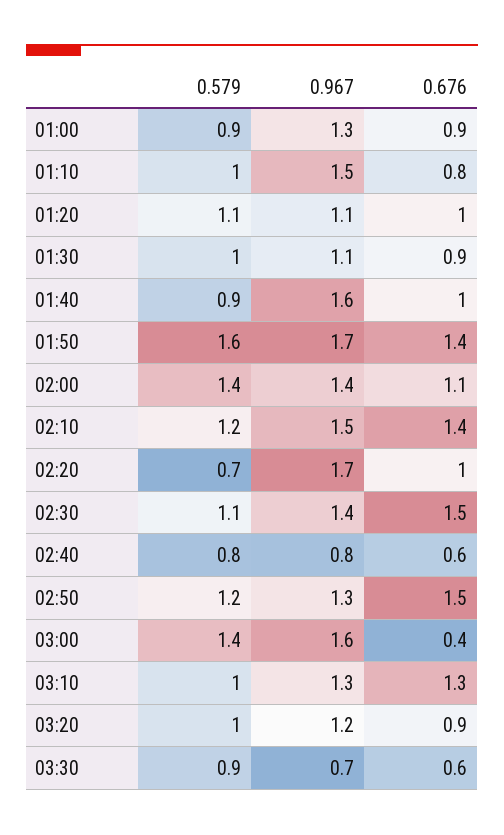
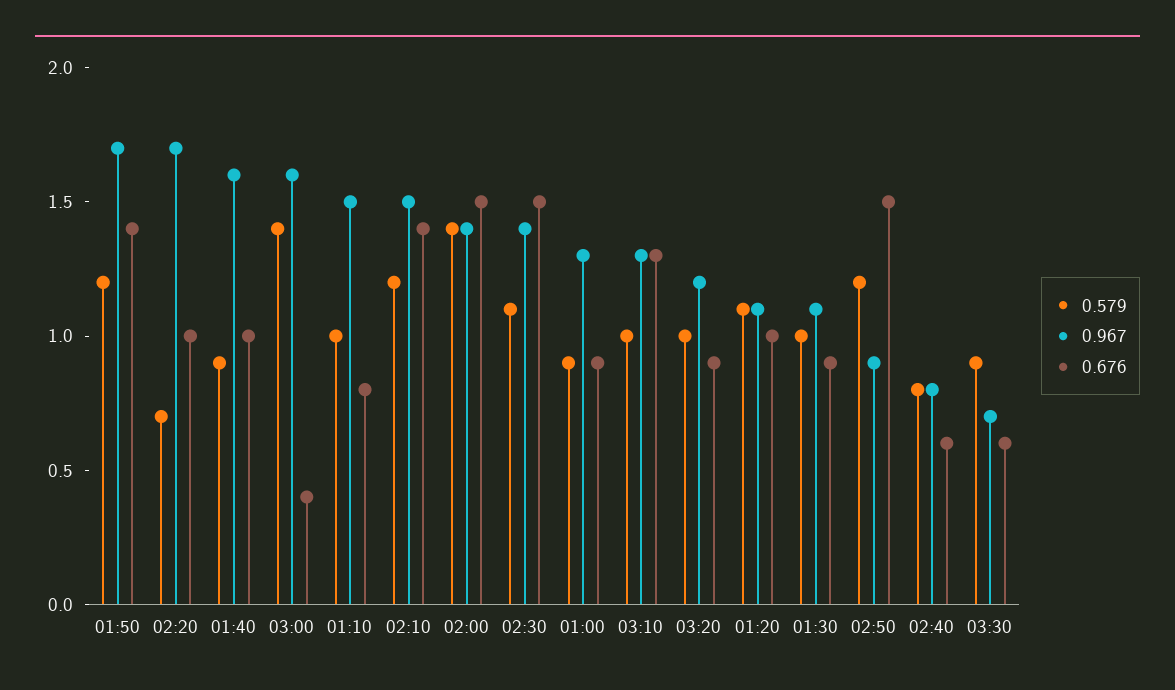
0.579, 01:50: 1.6 -> 1.2
0.676, 02:00: 1.1 -> 1.5
0.967, 02:50: 1.3 -> 0.9

